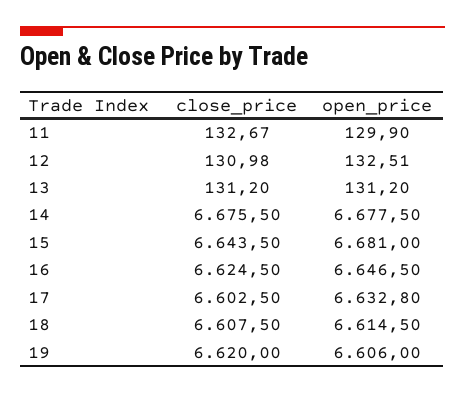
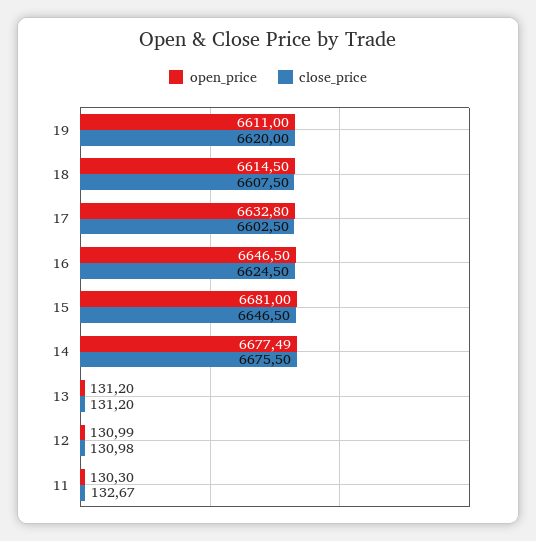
open_price, 11: 129.9 -> 130.3
open_price, 12: 132.51 -> 130.99
open_price, 14: 6677.5 -> 6677.49
close_price, 15: 6643.5 -> 6646.5
open_price, 19: 6606 -> 6611

